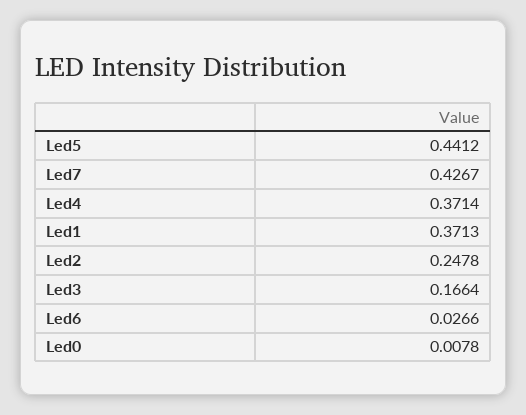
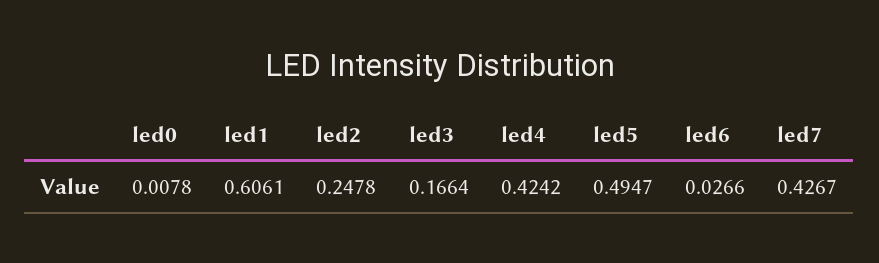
Led5: 0.4412 -> 0.4947
Led4: 0.3714 -> 0.4242
Led1: 0.3713 -> 0.6061

